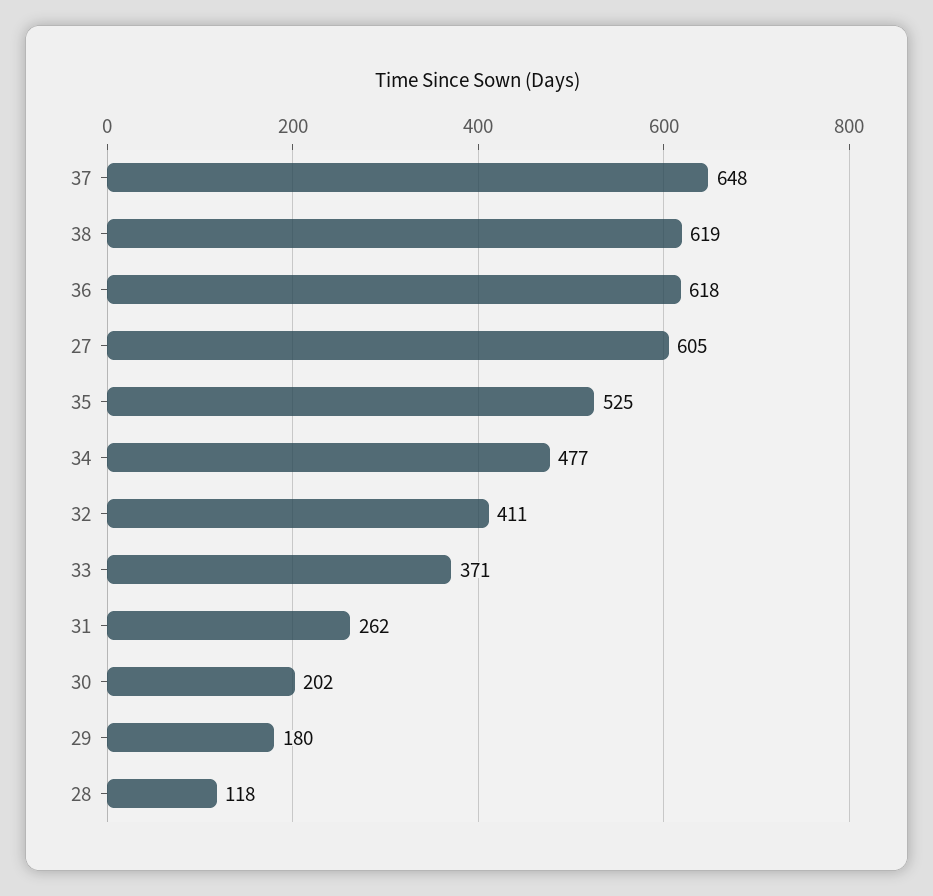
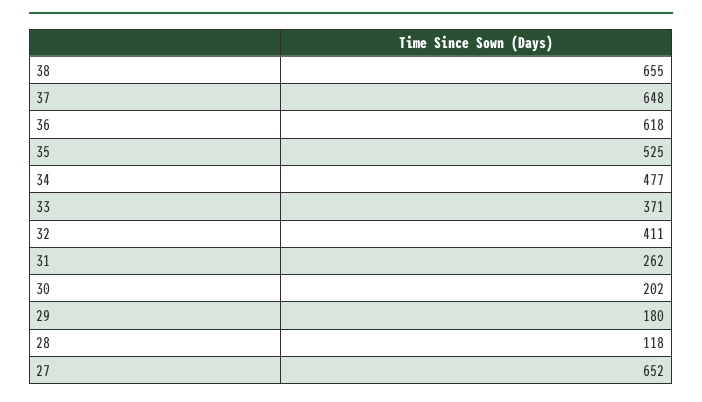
38: 619 -> 655
27: 605 -> 652

